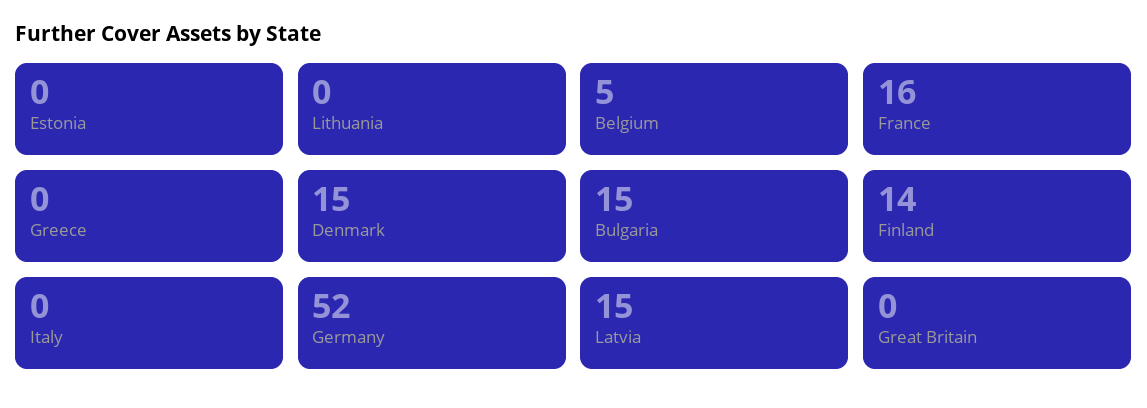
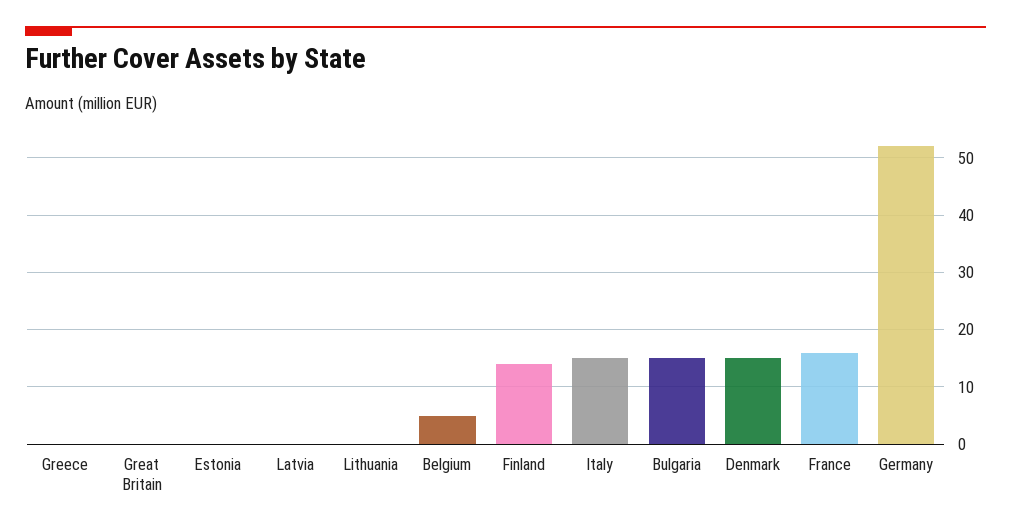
Italy: 0 -> 15
Latvia: 15 -> 0

